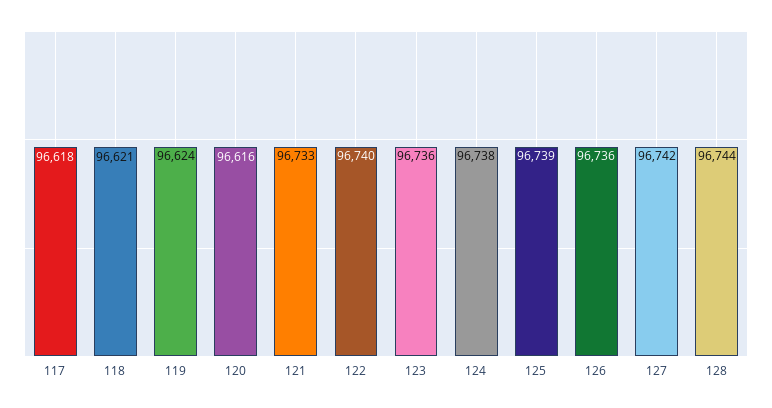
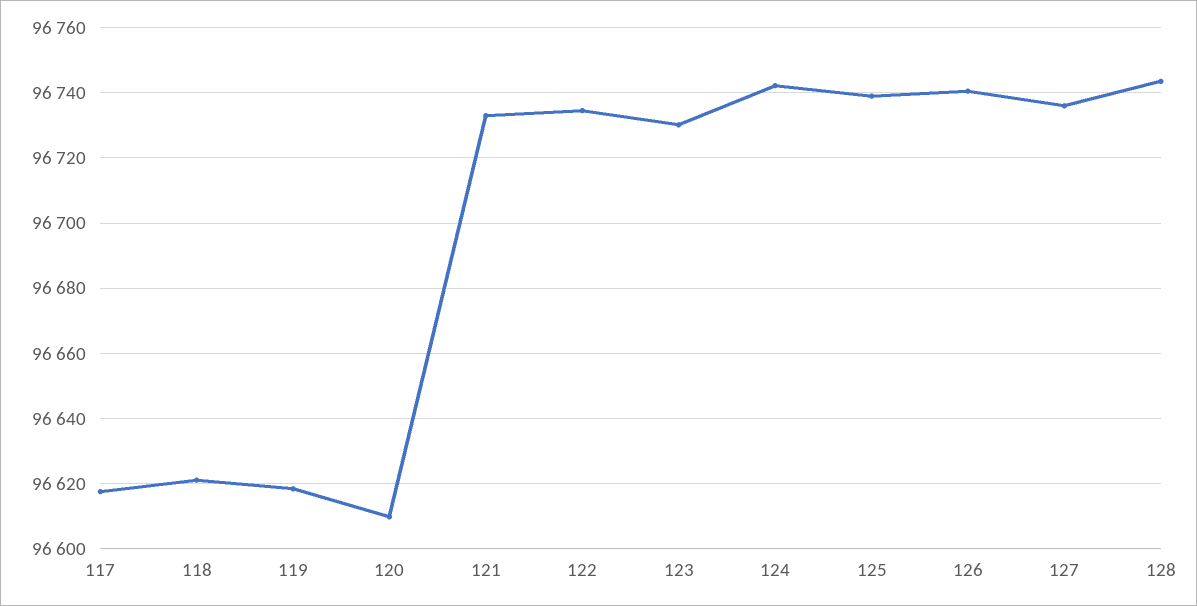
119: 96624 -> 96618
120: 96616 -> 96610
122: 96740 -> 96734
123: 96736 -> 96730
124: 96738 -> 96742
126: 96736 -> 96740
127: 96742 -> 96736

